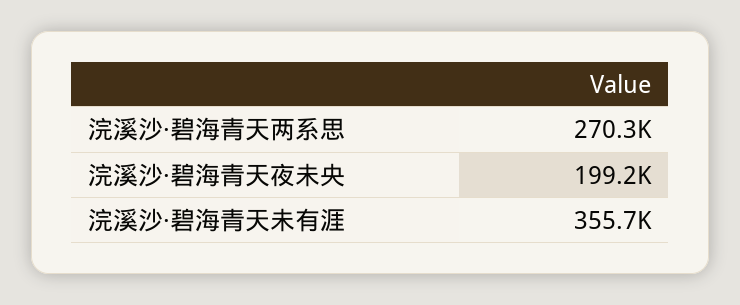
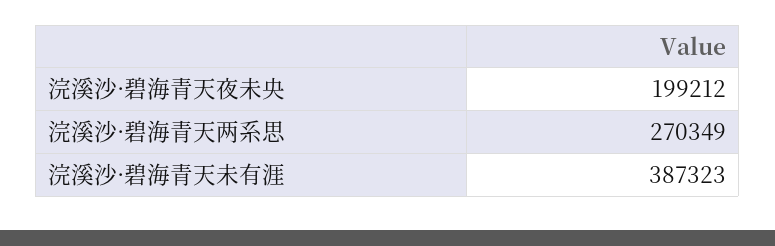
浣溪沙·碧海青天未有涯: 355700 -> 387323

